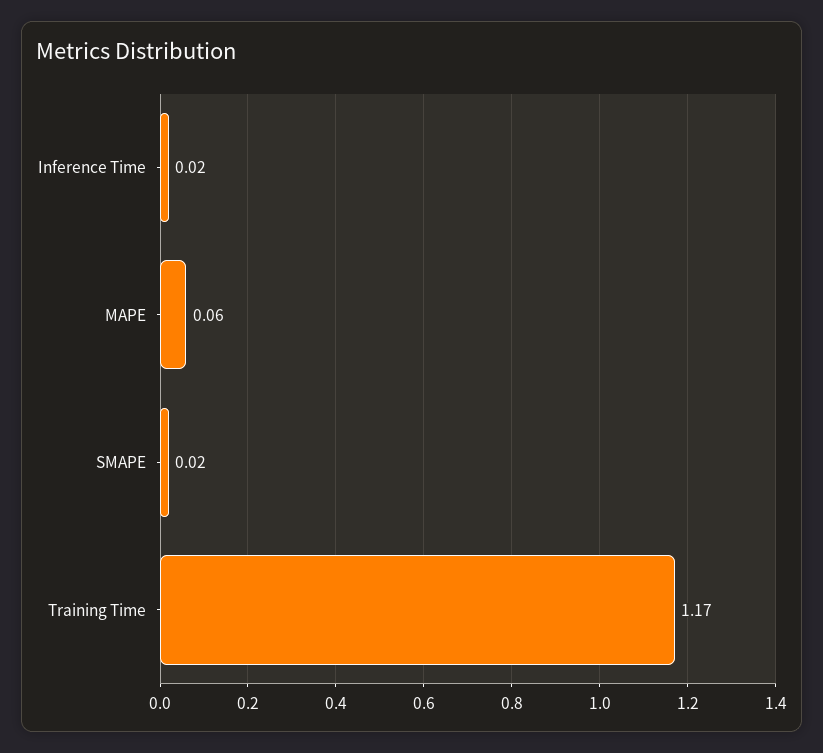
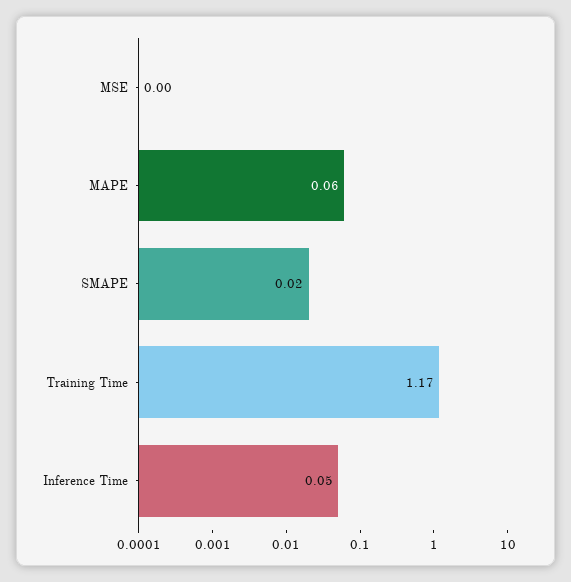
Inference Time: 0.02 -> 0.05
MSE: none -> 0

